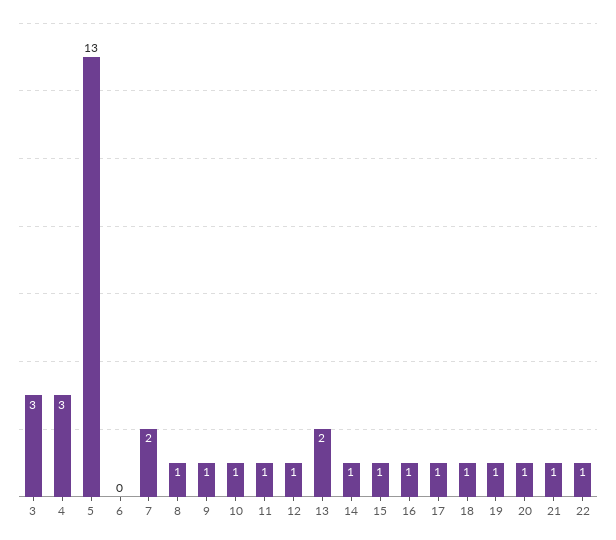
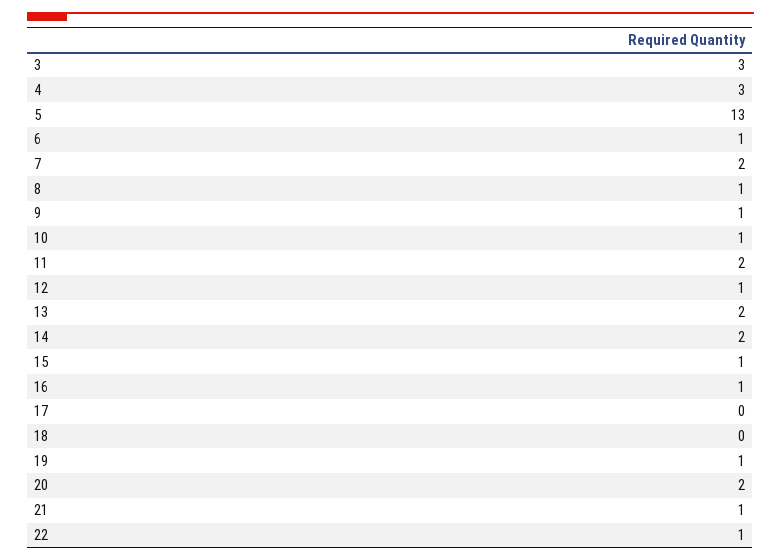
6: 0 -> 1
11: 1 -> 2
14: 1 -> 2
17: 1 -> 0
18: 1 -> 0
20: 1 -> 2

